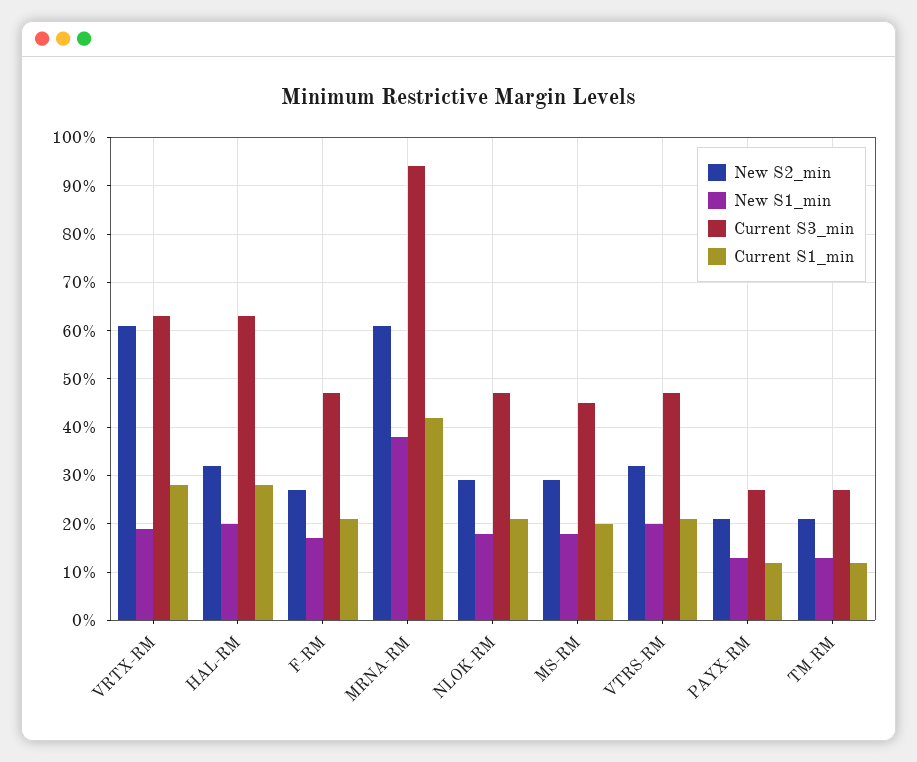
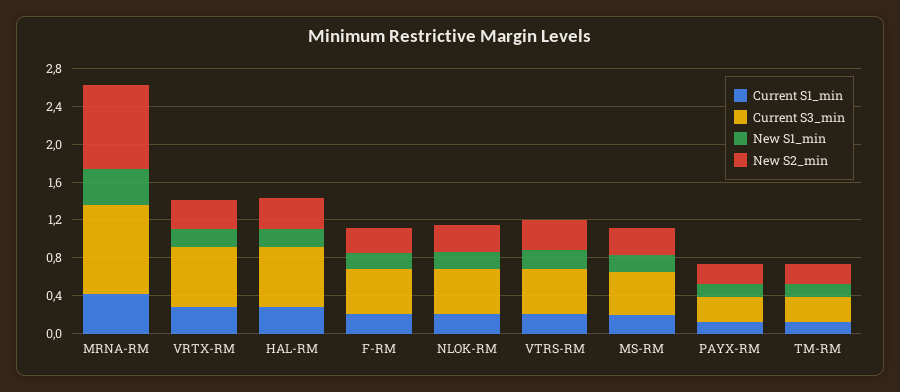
New S2_min, VRTX-RM: 0.6 -> 0.3
New S2_min, MRNA-RM: 0.6 -> 0.9

